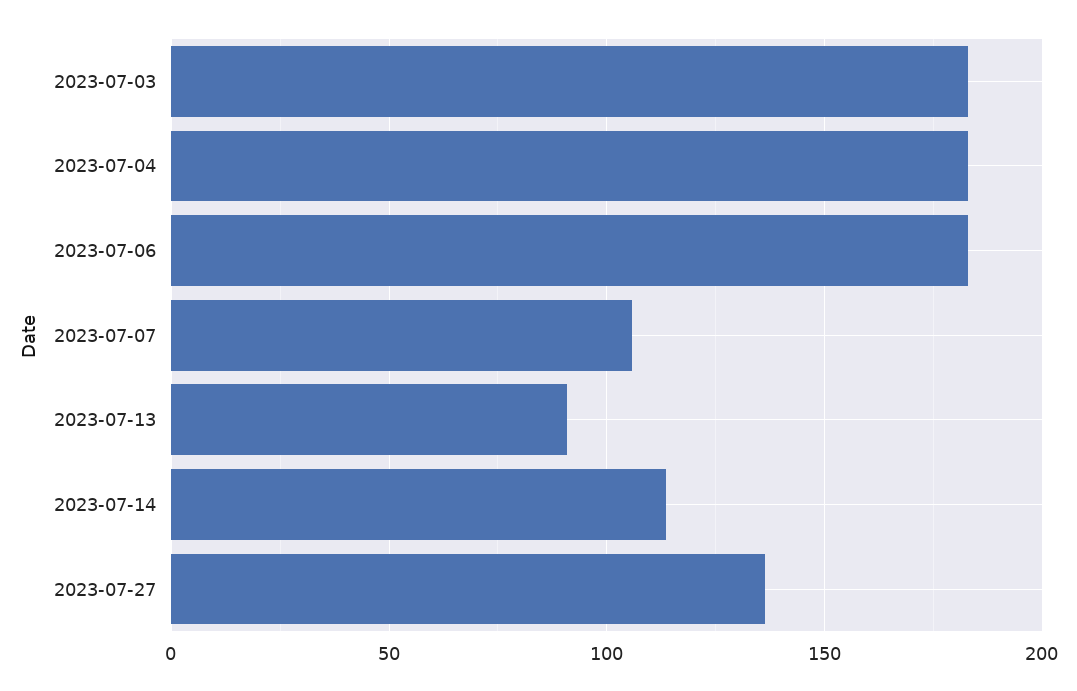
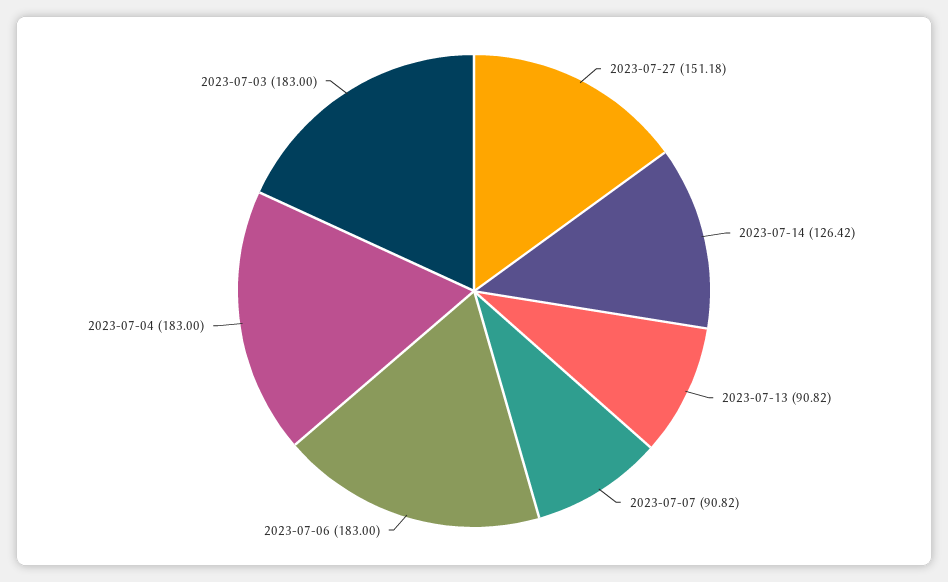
2023-07-07: 105 -> 90.82
2023-07-14: 115 -> 126.42
2023-07-27: 135 -> 151.18

